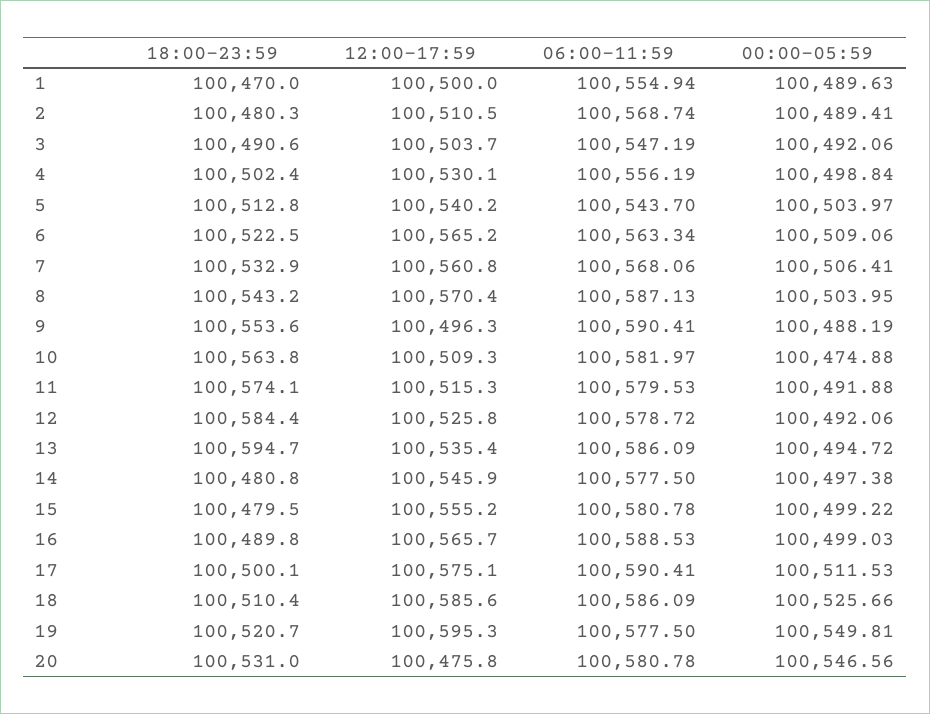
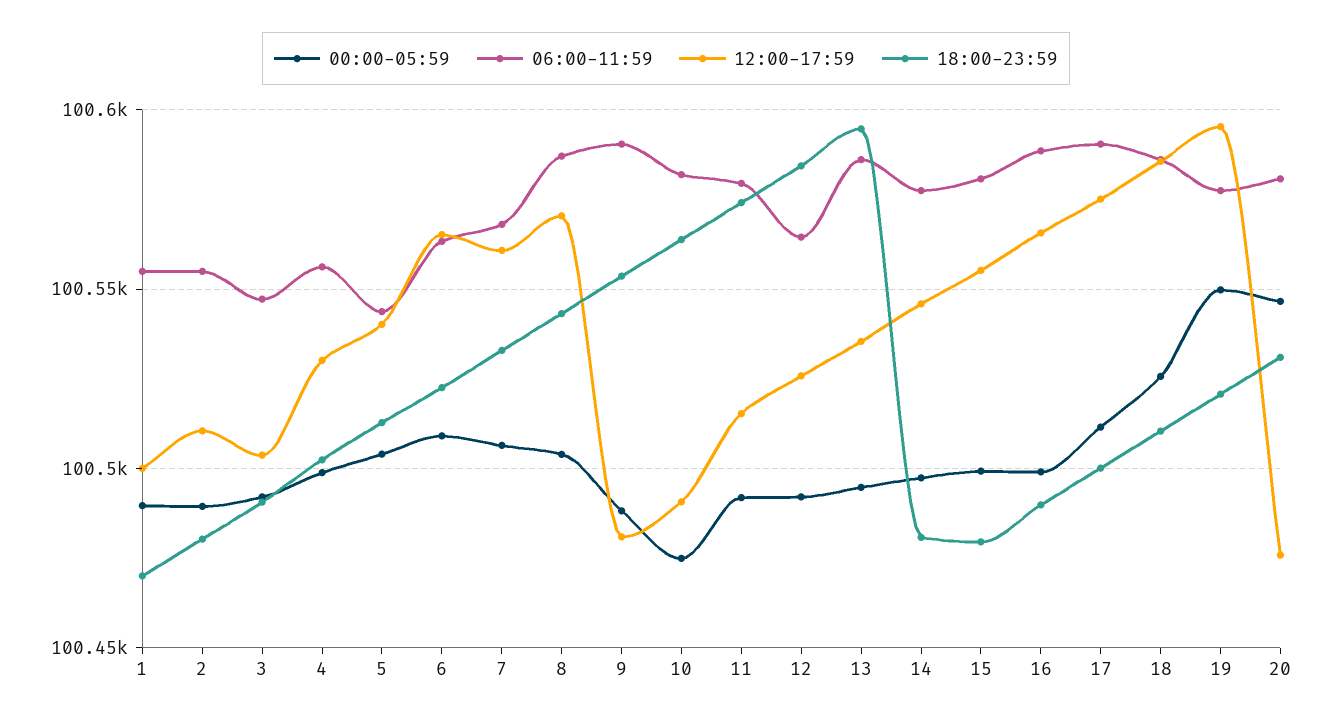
06:00-11:59, 2: 100568.74 -> 100555
12:00-17:59, 9: 100496.3 -> 100480
12:00-17:59, 10: 100509.3 -> 100490
06:00-11:59, 12: 100578.72 -> 100565

